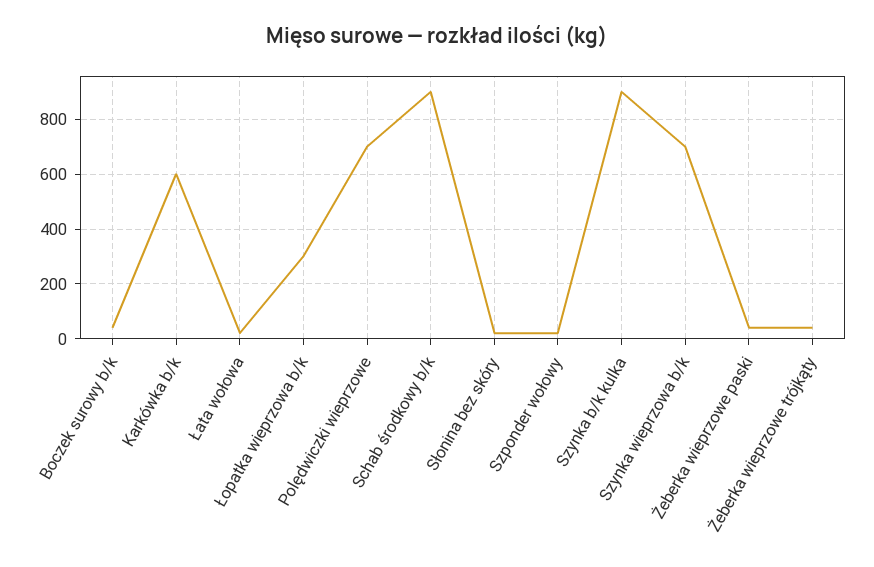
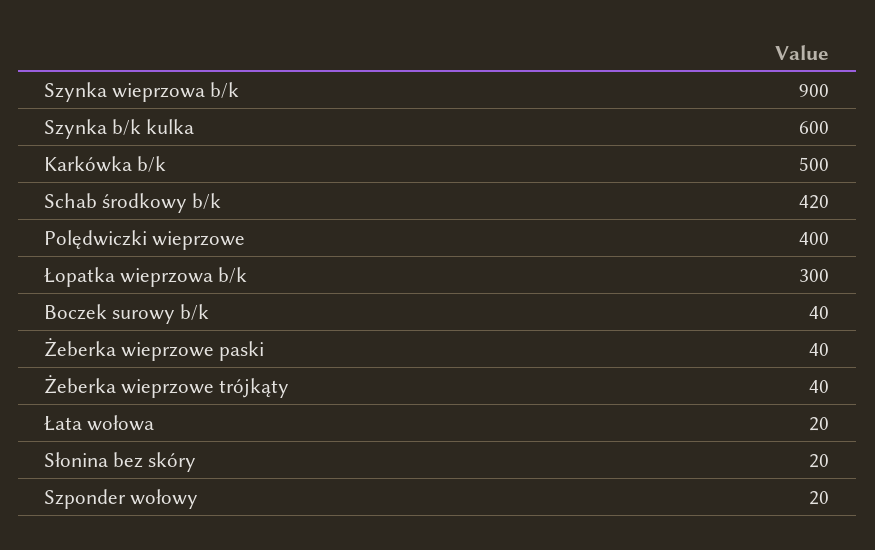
Karkówka b/k: 600 -> 500
Polędwiczki wieprzowe: 700 -> 400
Schab środkowy b/k: 900 -> 420
Szynka b/k kulka: 900 -> 600
Szynka wieprzowa b/k: 700 -> 900

